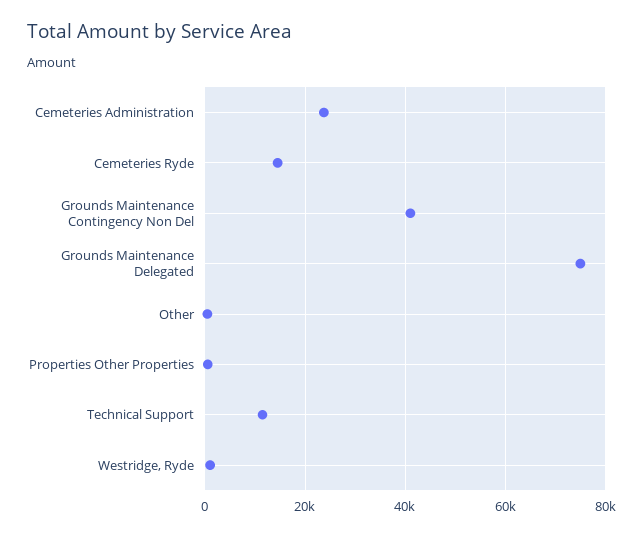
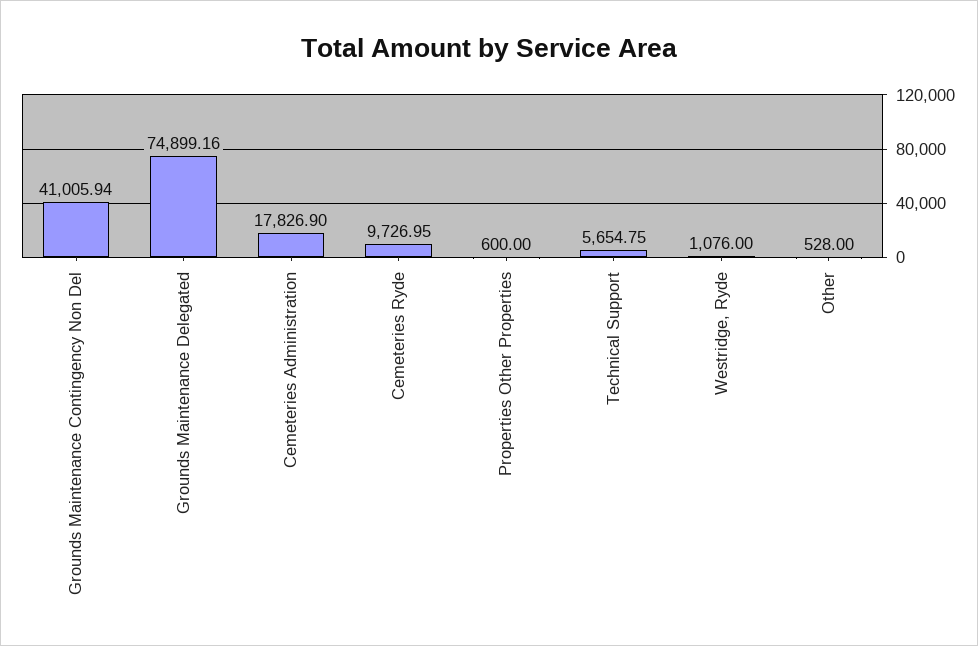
Cemeteries Administration: 24000 -> 17826.9
Cemeteries Ryde: 14000 -> 9726.95
Technical Support: 12000 -> 5654.75

